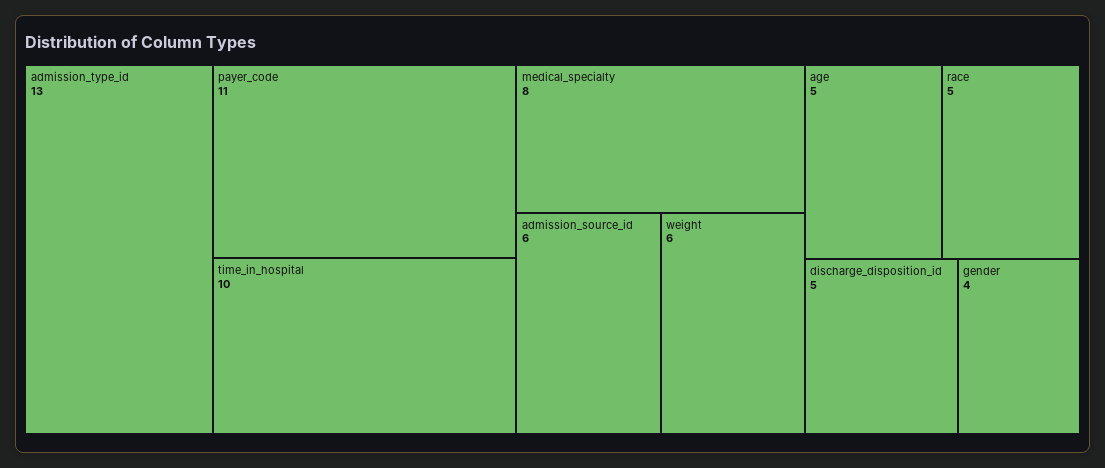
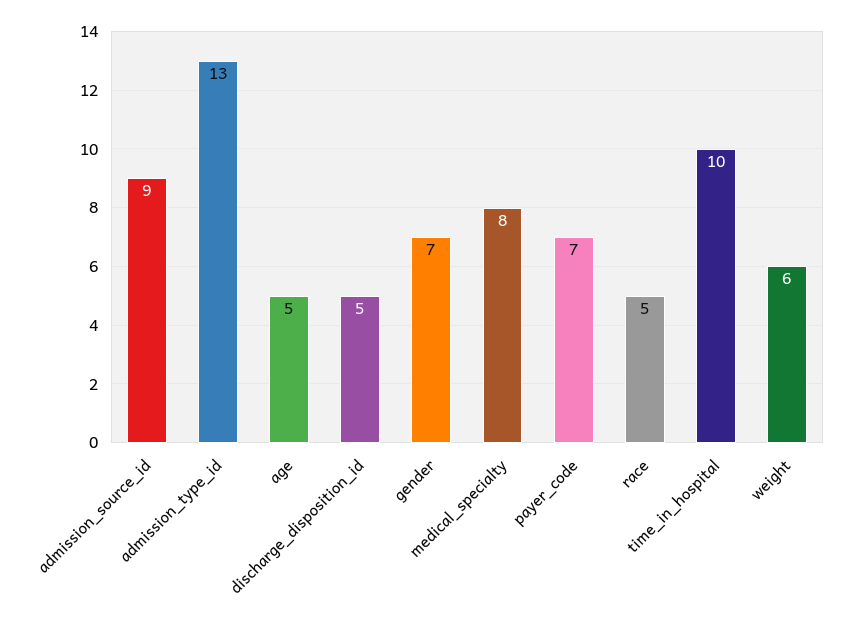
payer_code: 11 -> 7
admission_source_id: 6 -> 9
gender: 4 -> 7

